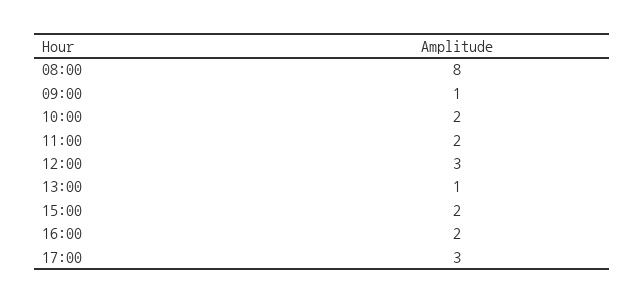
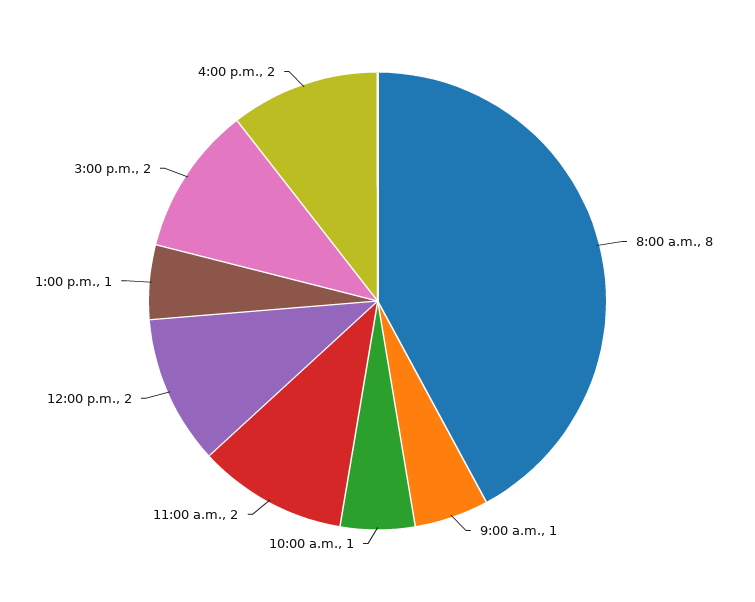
10:00: 2 -> 1
12:00: 3 -> 2
17:00: 3 -> none

